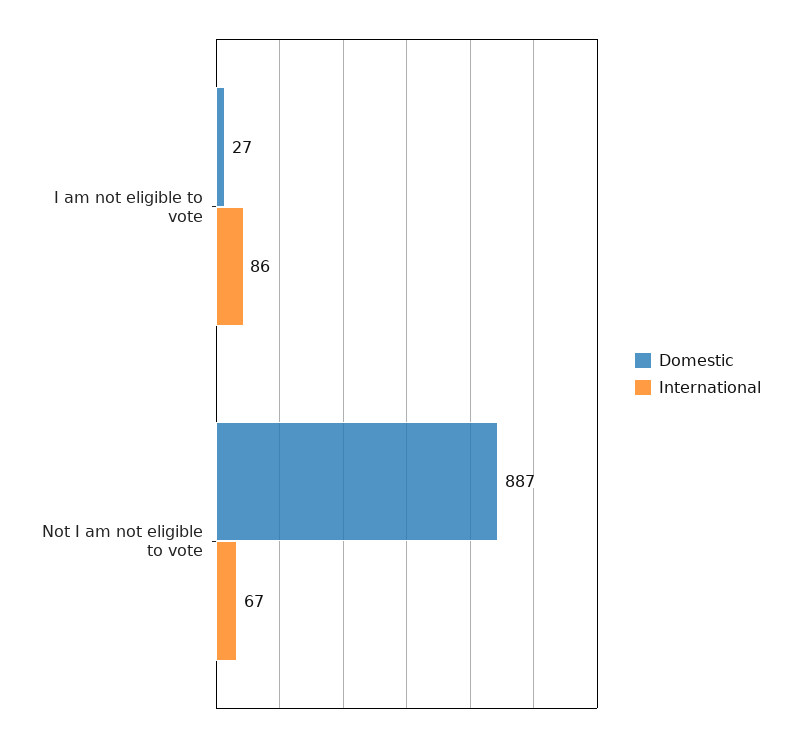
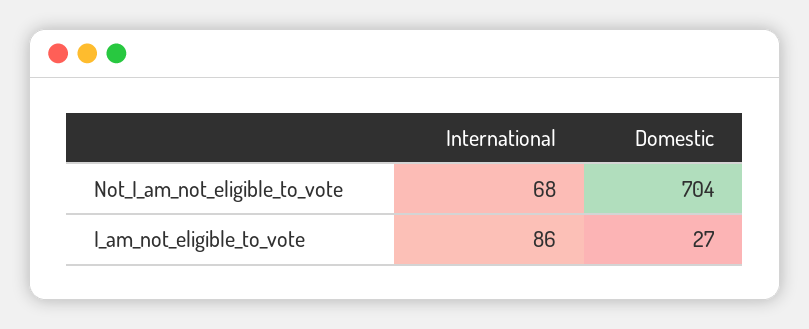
Domestic, Not I am not eligible to vote: 887 -> 704
International, Not I am not eligible to vote: 67 -> 68

